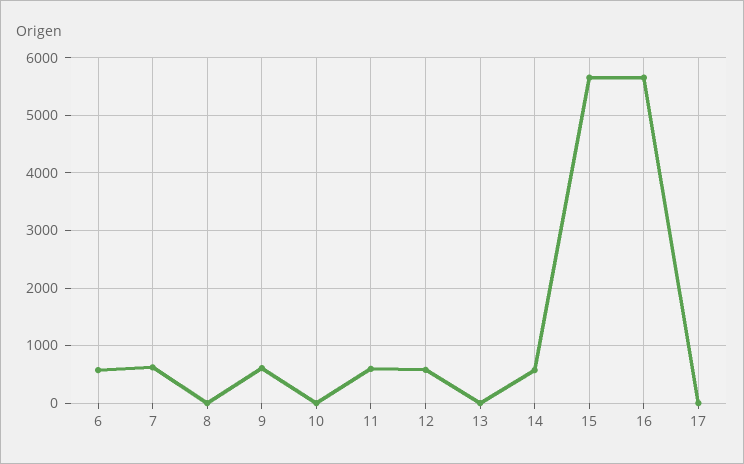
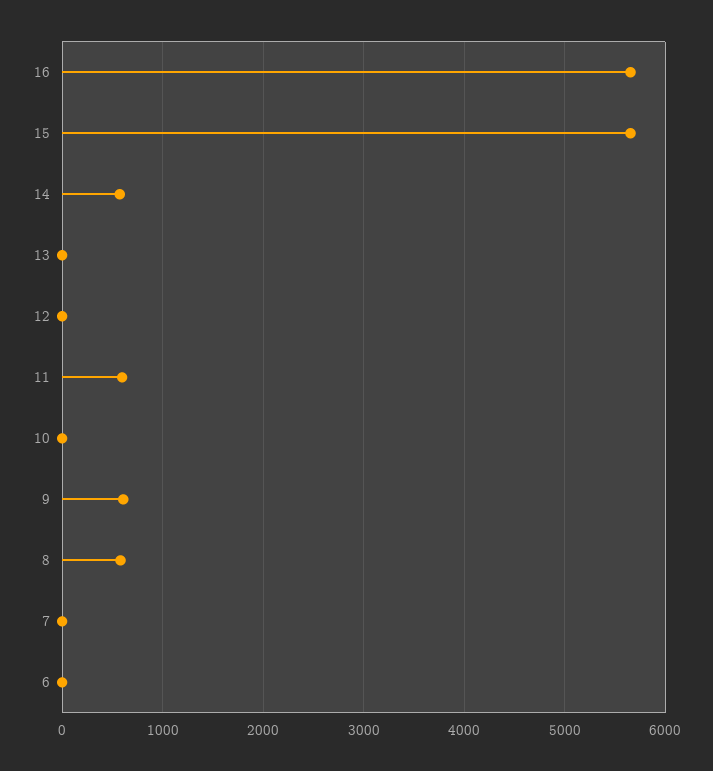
6: 600 -> 0
7: 600 -> 0
8: 0 -> 600
12: 600 -> 0
17: 0 -> none

